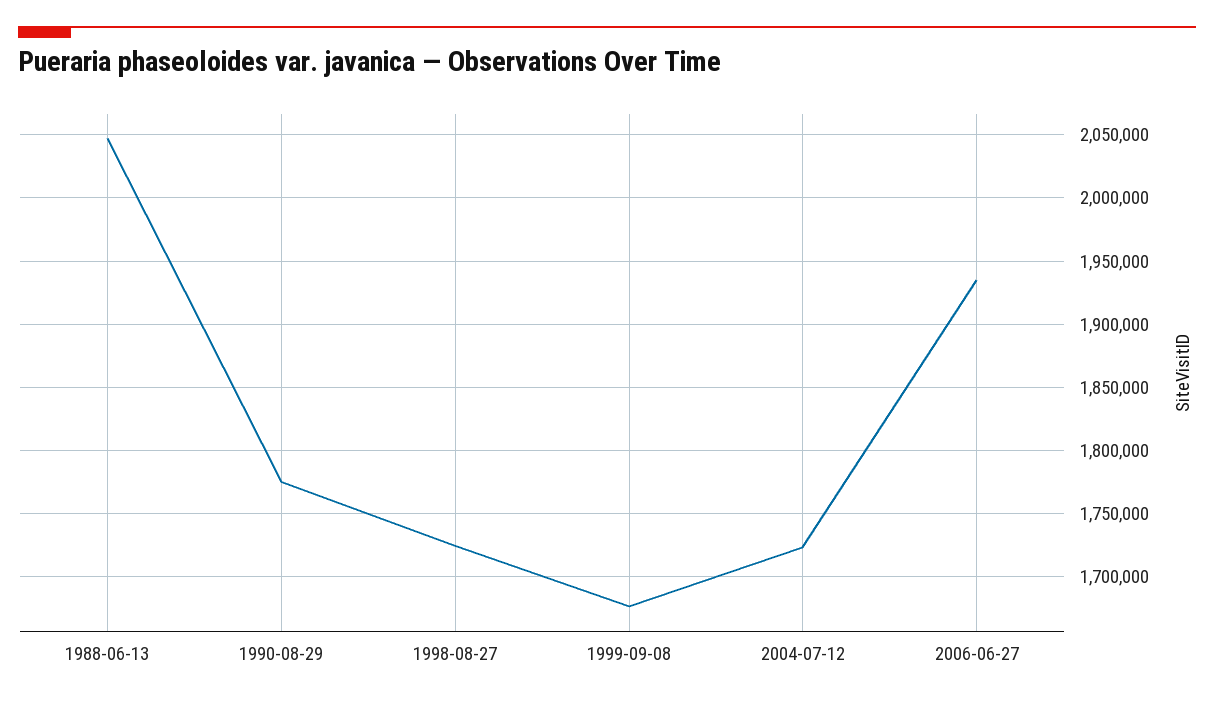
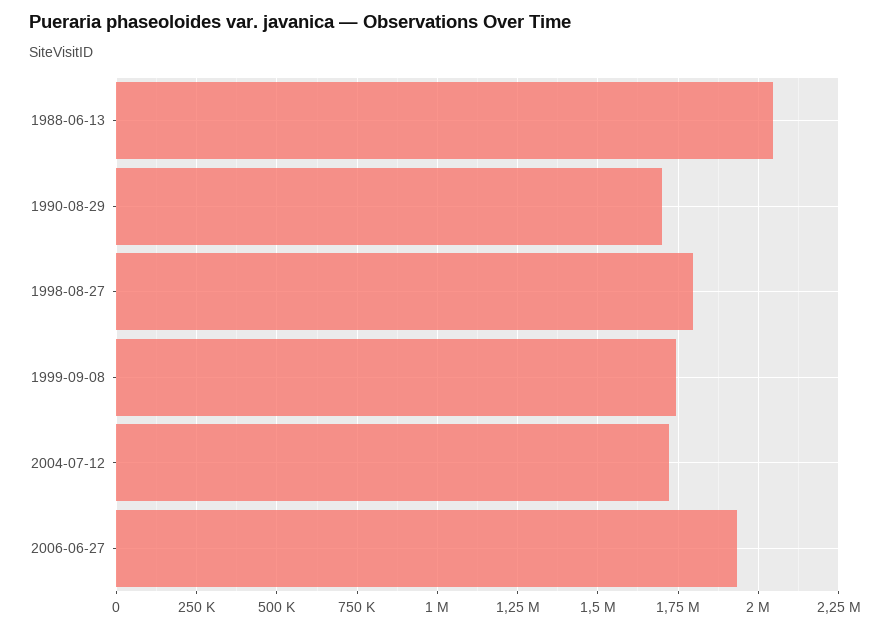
1990-08-29: 1775000 -> 1700000
1998-08-27: 1725000 -> 1800000
1999-09-08: 1675000 -> 1750000

